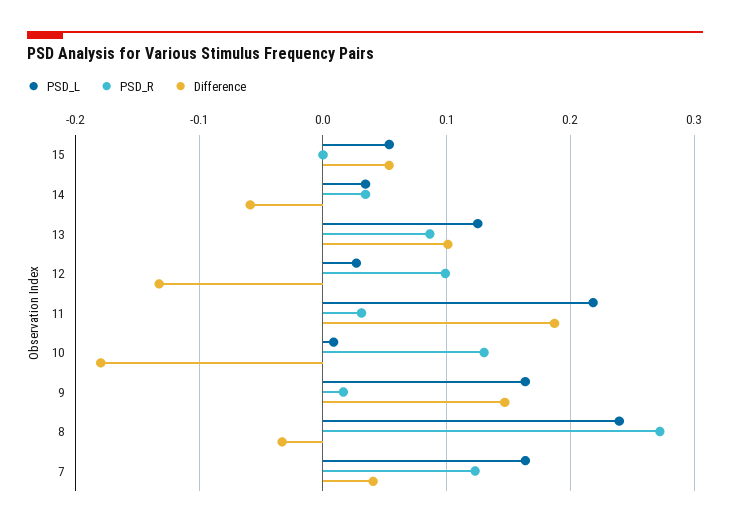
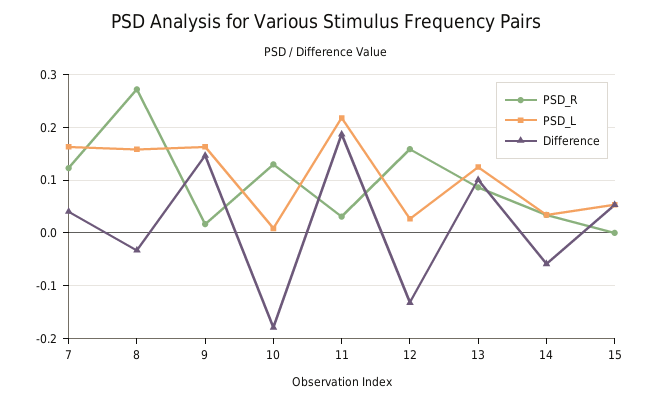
PSD_R, 12: 0.1 -> 0.16
PSD_L, 8: 0.24 -> 0.16

